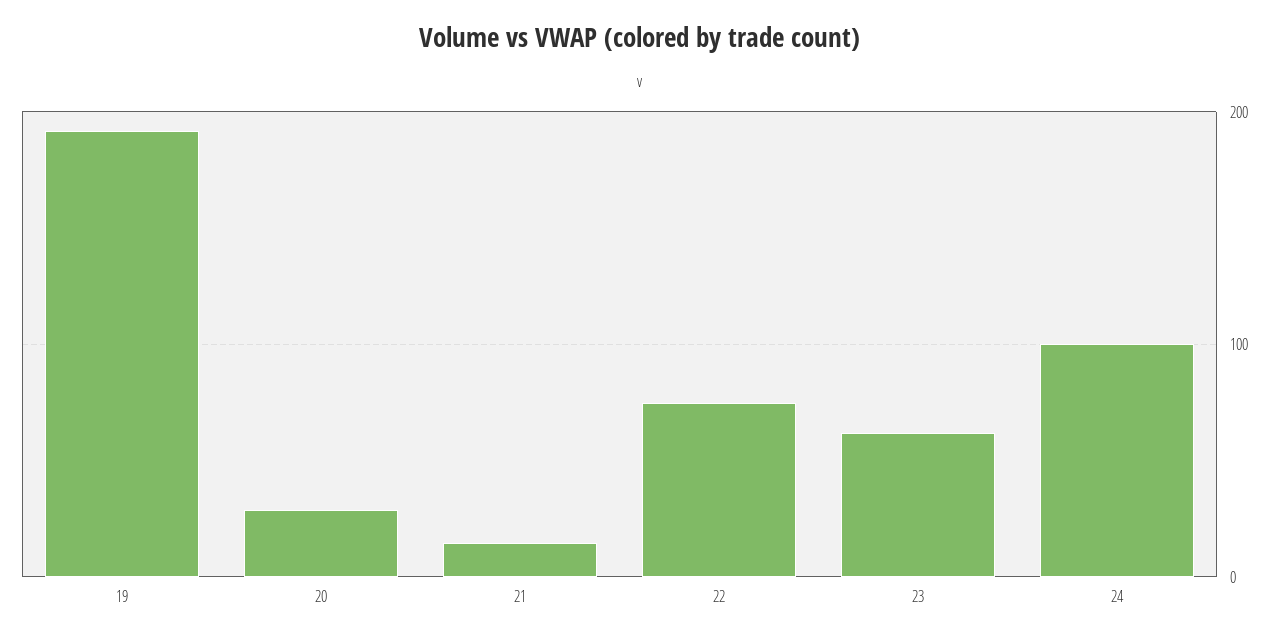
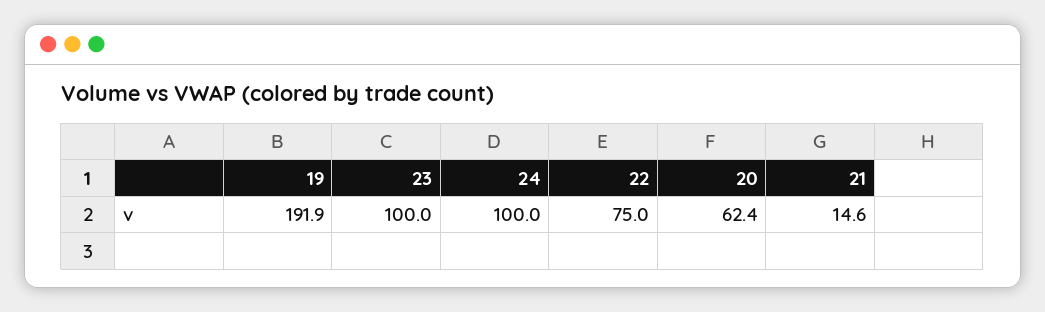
20: 30 -> 62.4
23: 60 -> 100

